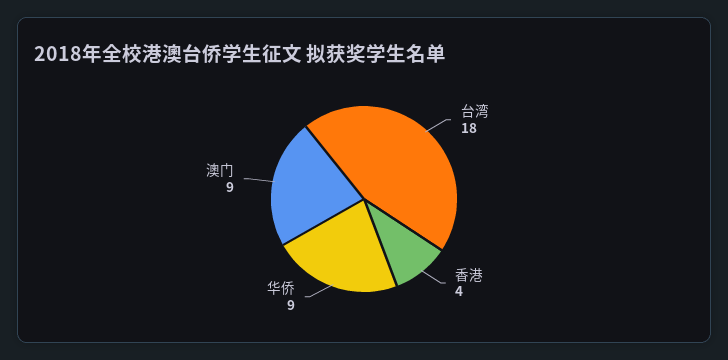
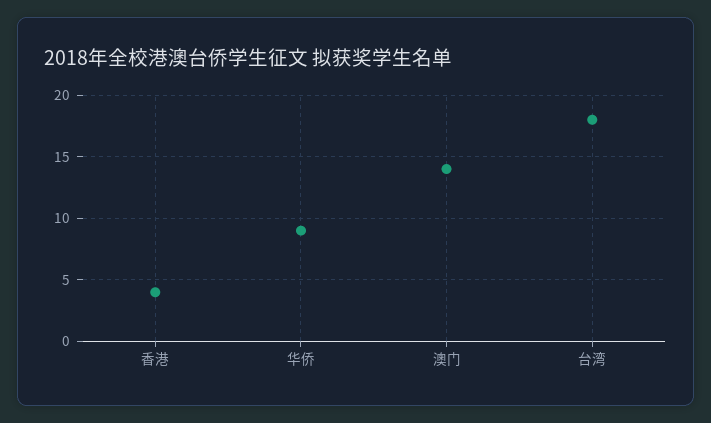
澳门: 9 -> 14

